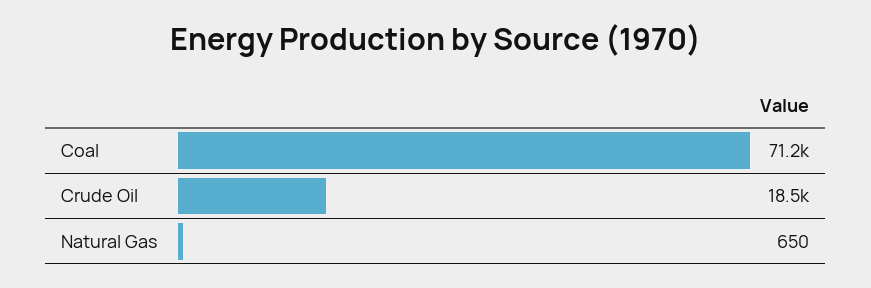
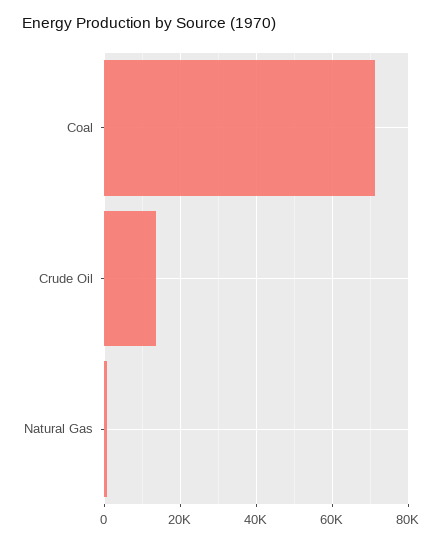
Crude Oil: 18500 -> 14000

